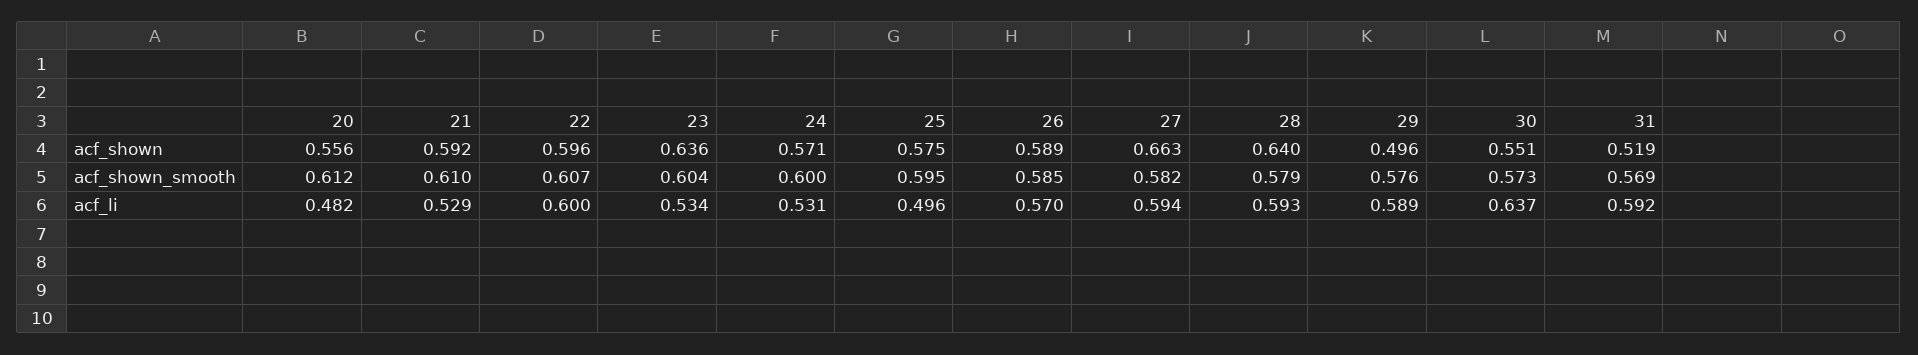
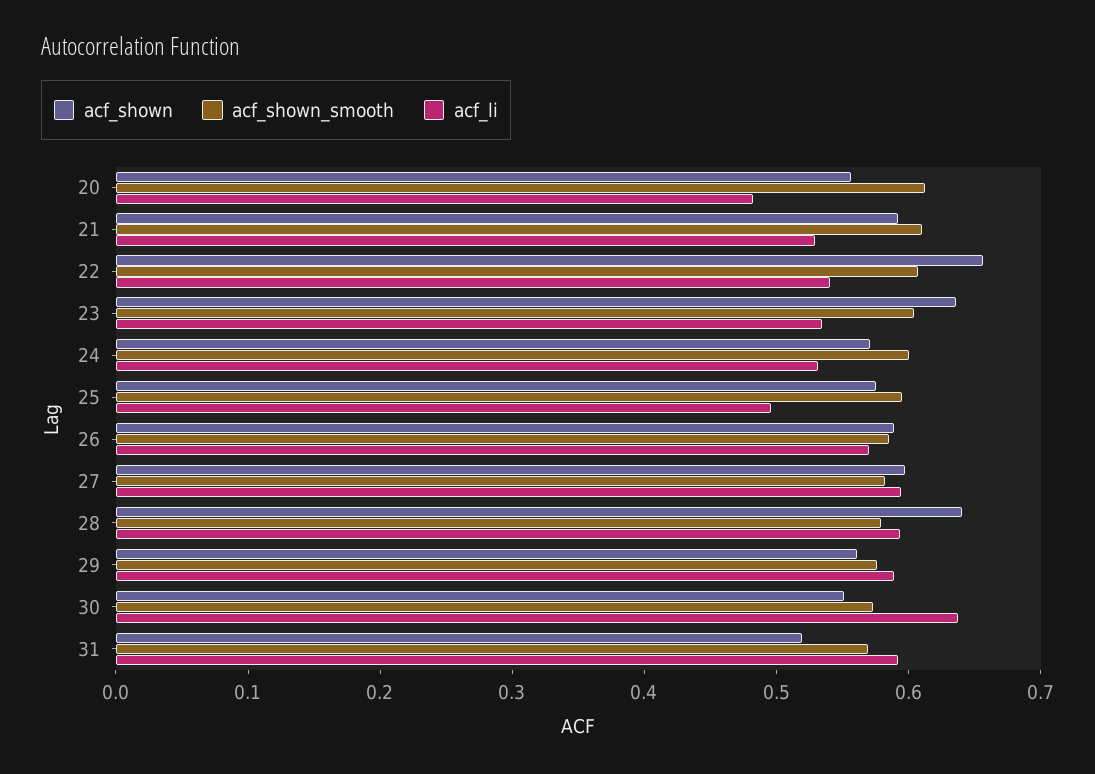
acf_shown, 22: 0.596 -> 0.66
acf_shown, 27: 0.663 -> 0.6
acf_shown, 29: 0.496 -> 0.56
acf_li, 22: 0.6 -> 0.54

